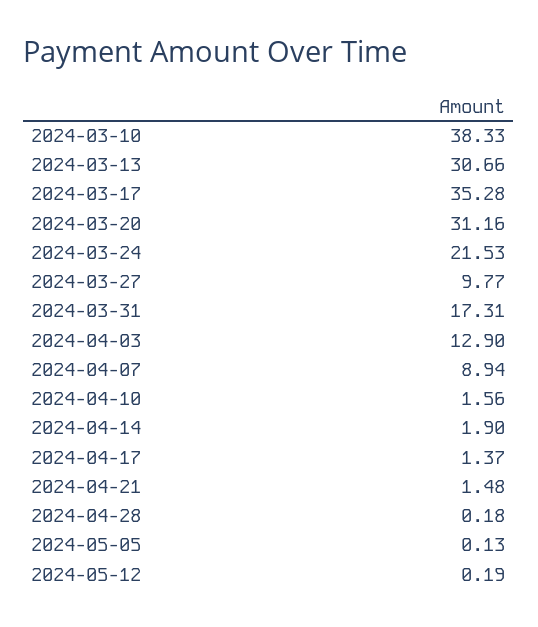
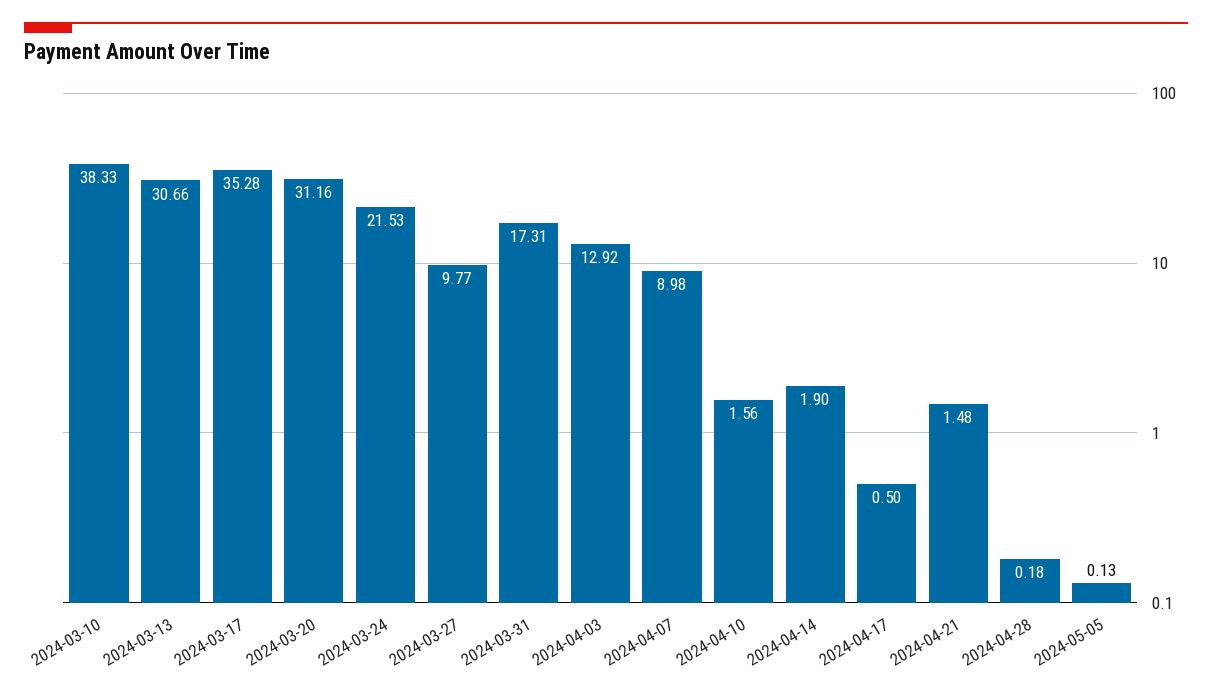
2024-04-03: 12.9 -> 12.92
2024-04-07: 8.94 -> 8.98
2024-04-17: 1.37 -> 0.5
2024-05-12: 0.19 -> none

